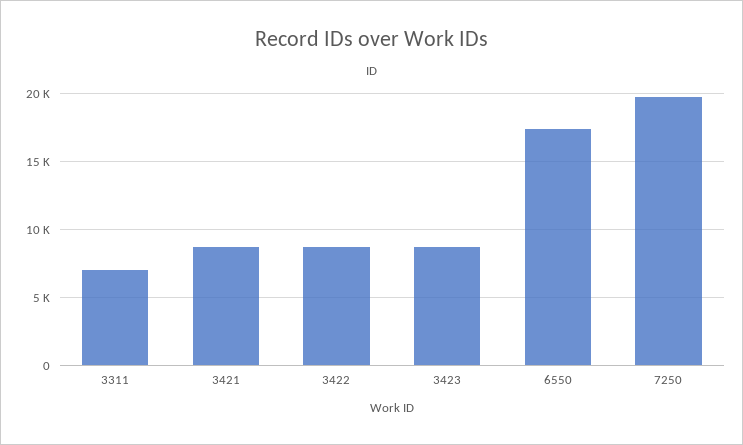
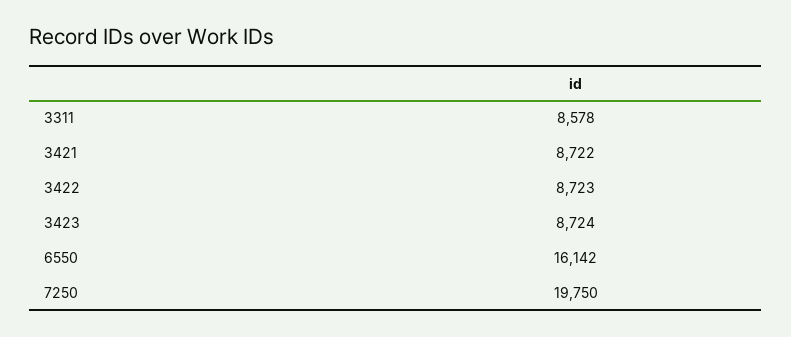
3311: 7000 -> 8578
6550: 17500 -> 16142

